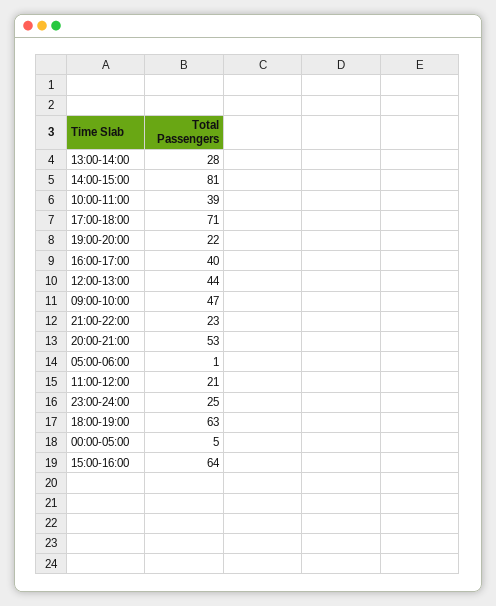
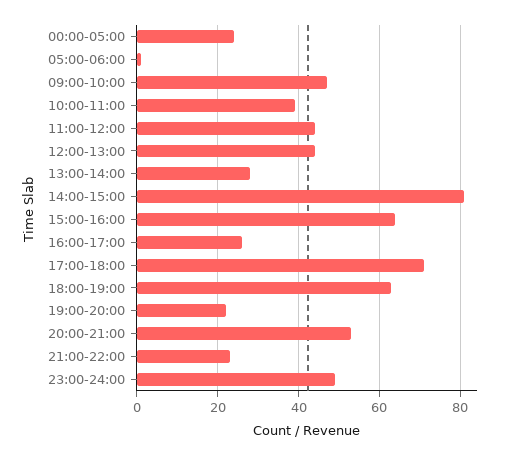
16:00-17:00: 40 -> 25
11:00-12:00: 21 -> 45
23:00-24:00: 25 -> 50
00:00-05:00: 5 -> 25

